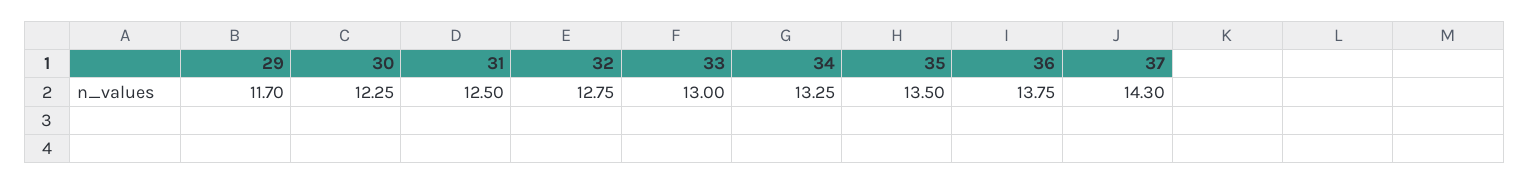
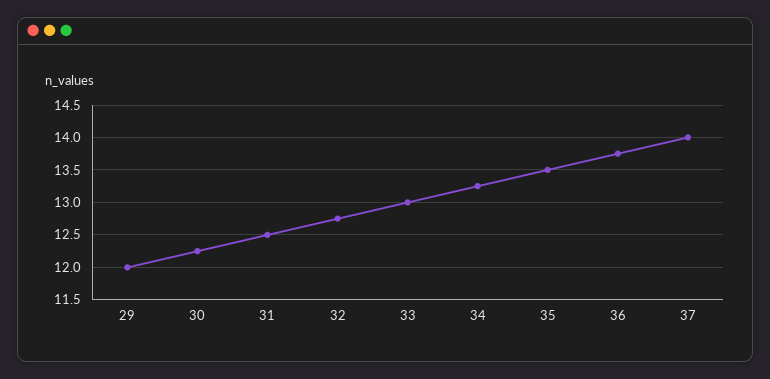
29: 11.7 -> 12
37: 14.3 -> 14

